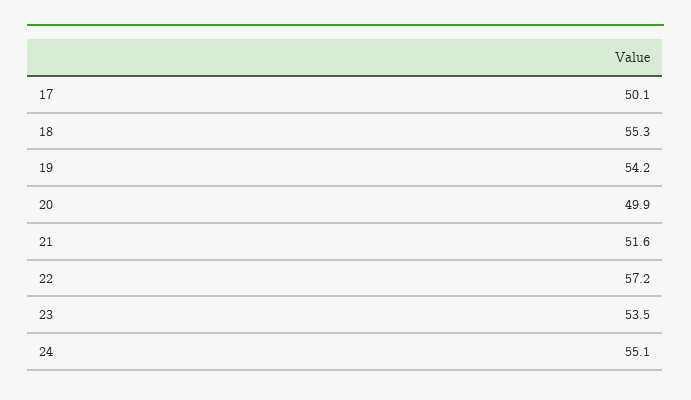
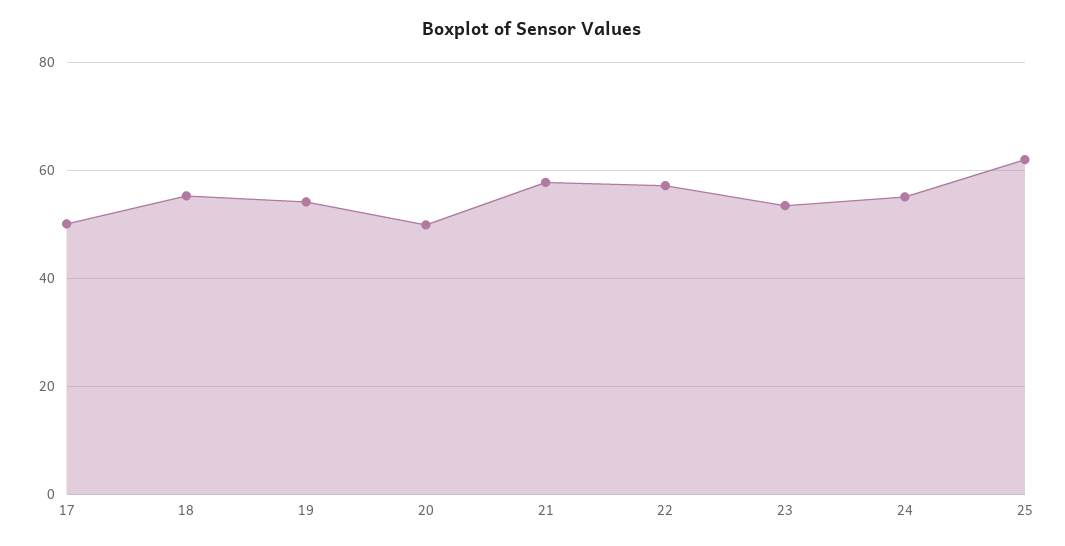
21: 51.6 -> 58
25: none -> 62

